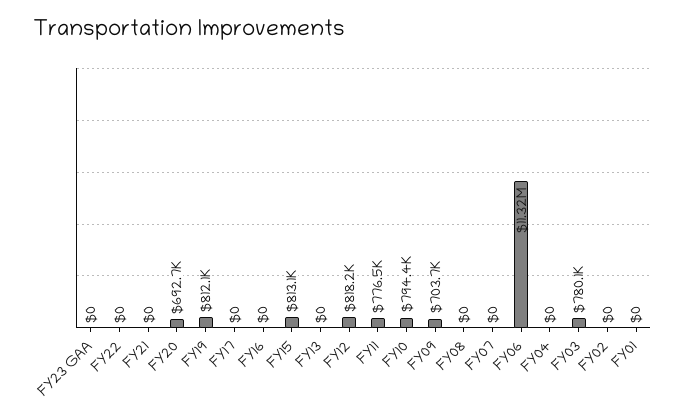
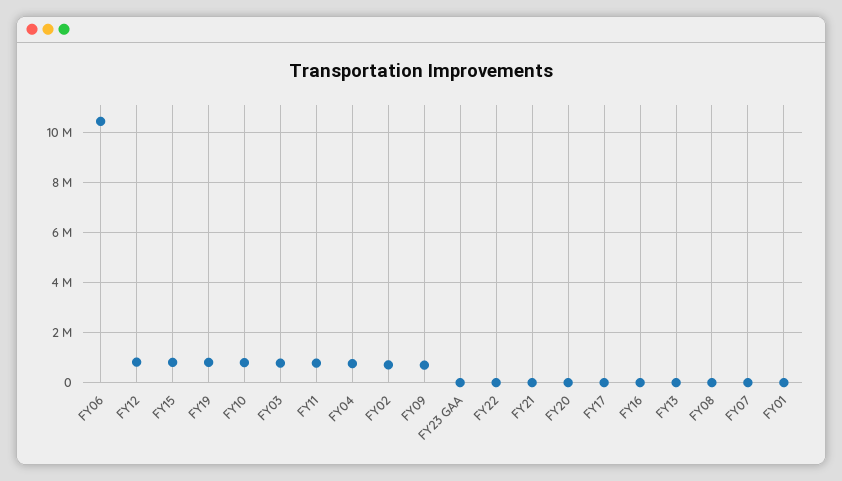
FY20: 692700 -> 0
FY06: 11320000 -> 10500000
FY04: 0 -> 750000
FY02: 0 -> 750000

